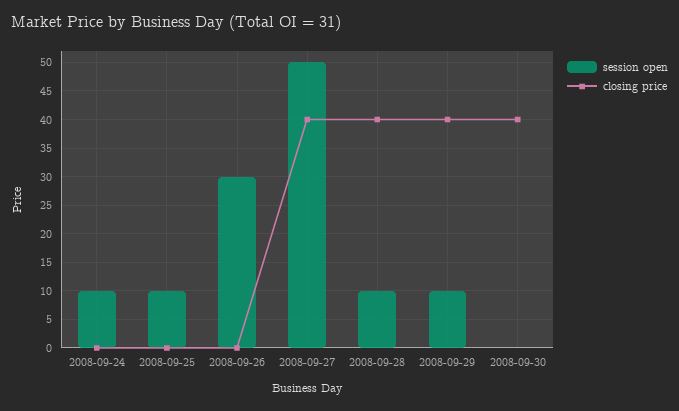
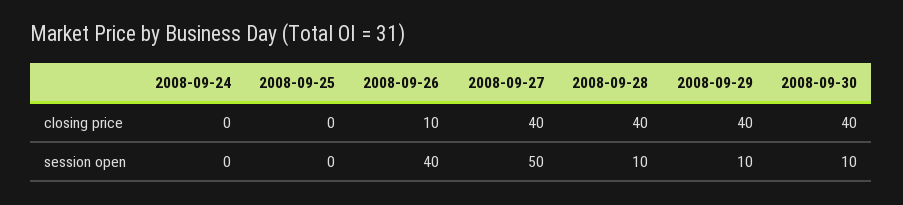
session open, 2008-09-24: 10 -> 0
session open, 2008-09-25: 10 -> 0
session open, 2008-09-26: 30 -> 40
closing price, 2008-09-26: 0 -> 10
session open, 2008-09-30: 0 -> 10

